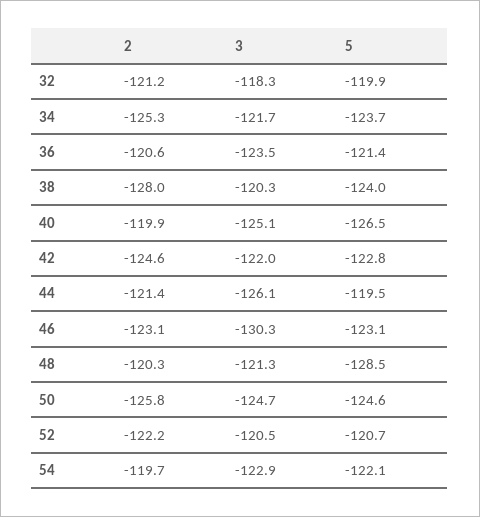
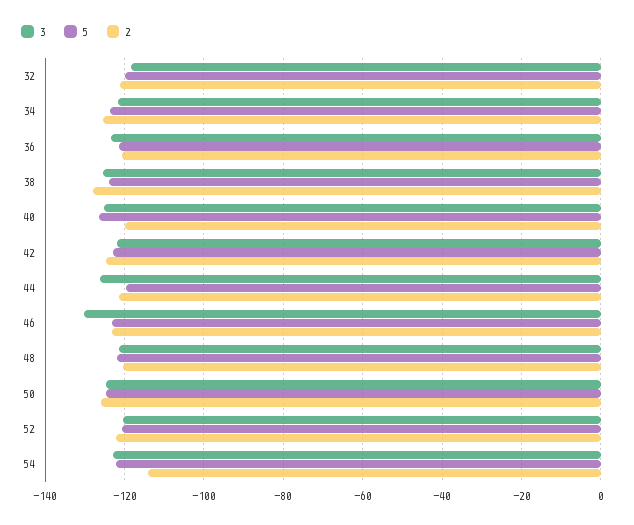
3, 38: -120.3 -> -126
5, 48: -128.5 -> -122
2, 54: -119.7 -> -114

